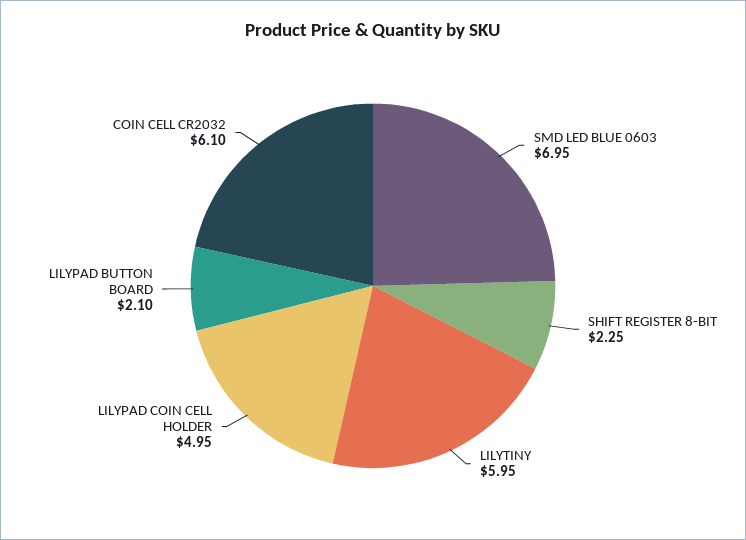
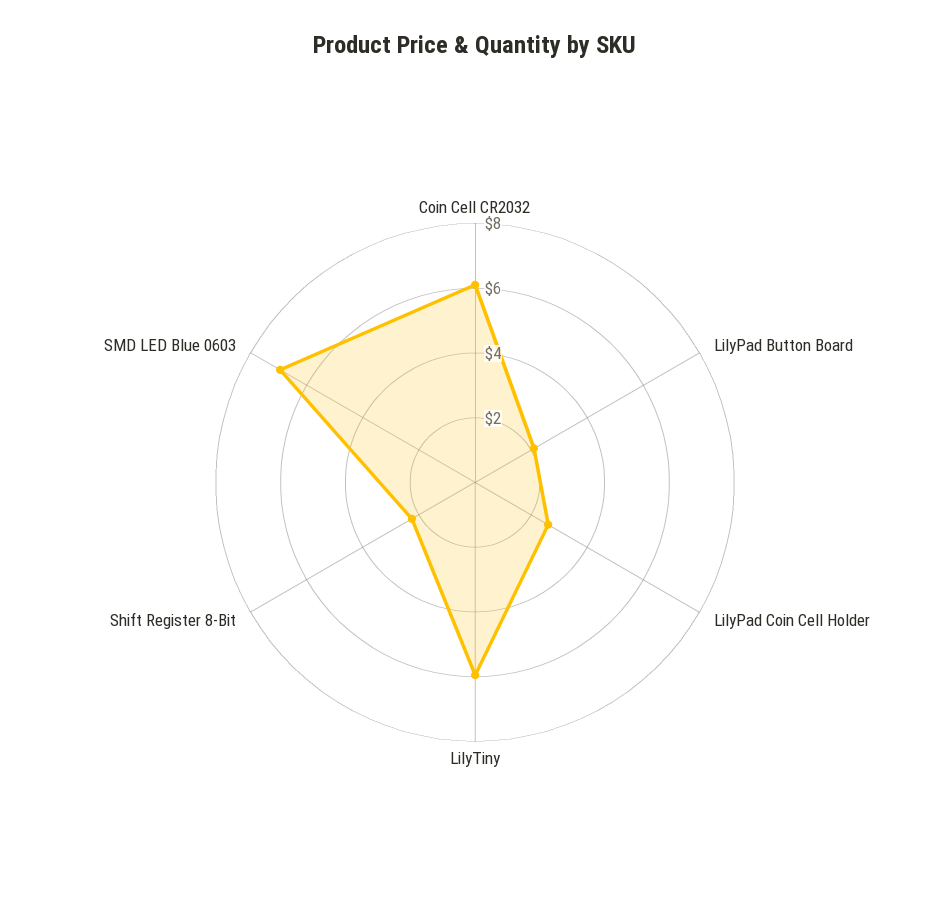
LILYPAD COIN CELL HOLDER: 4.95 -> 2.5

